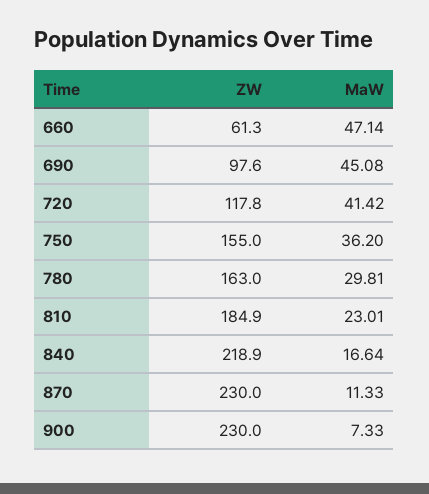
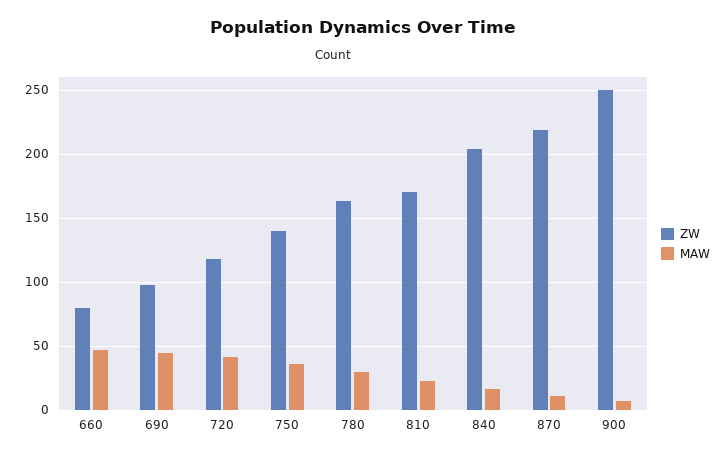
ZW, 660: 61.3 -> 80
ZW, 750: 155 -> 140
ZW, 810: 184.9 -> 170
ZW, 840: 218.9 -> 205
ZW, 870: 230 -> 220
ZW, 900: 230 -> 250

